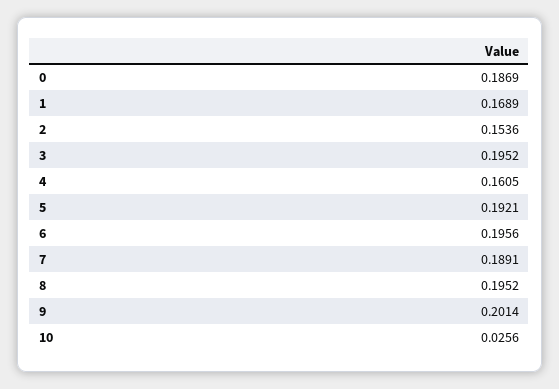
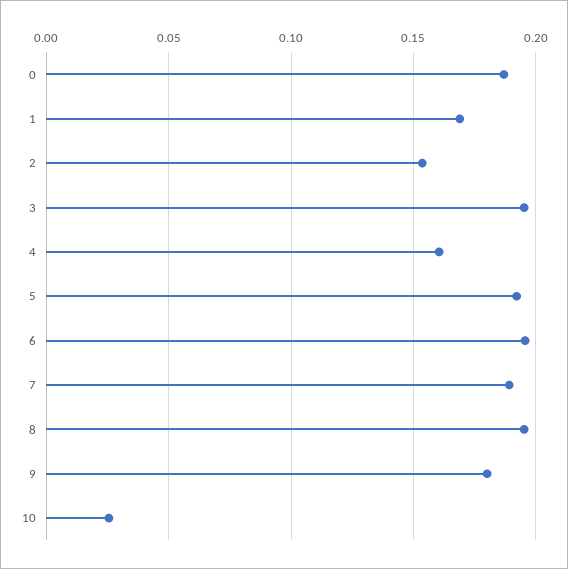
9: 0.2014 -> 0.18

